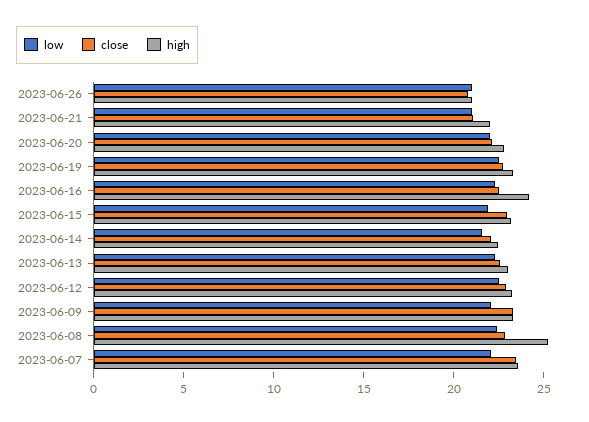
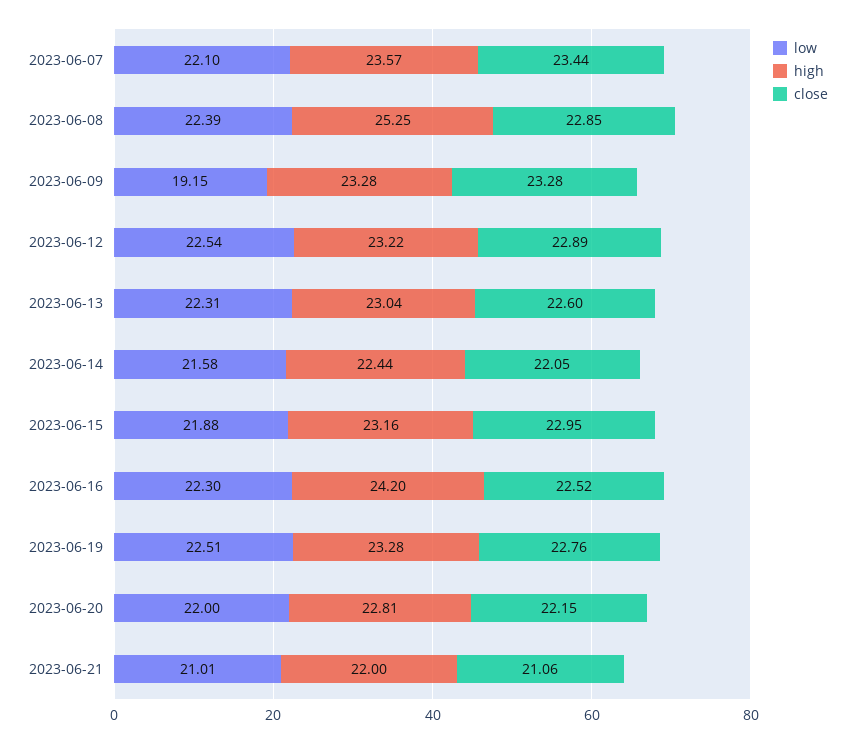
low, 2023-06-26: 21 -> none
close, 2023-06-26: 21 -> none
high, 2023-06-26: 21 -> none
low, 2023-06-09: 22 -> 19.15

